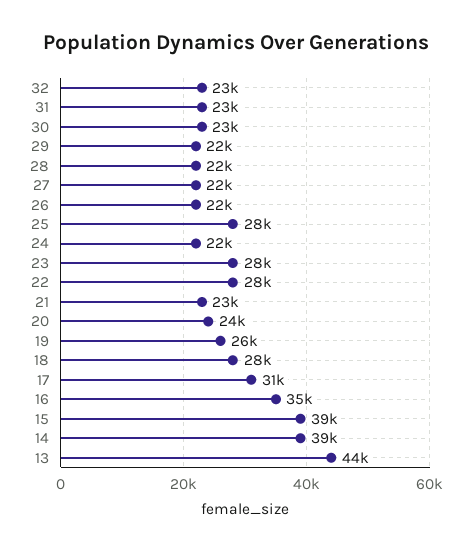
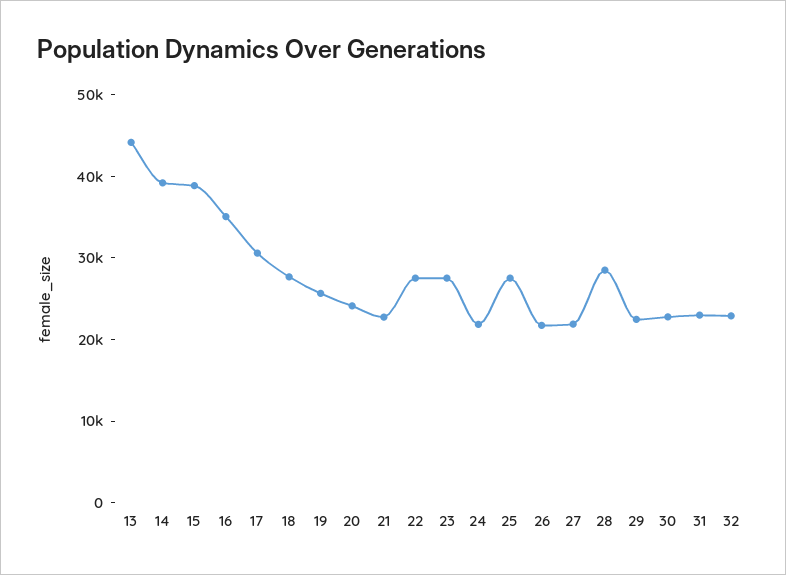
28: 22000 -> 28000

